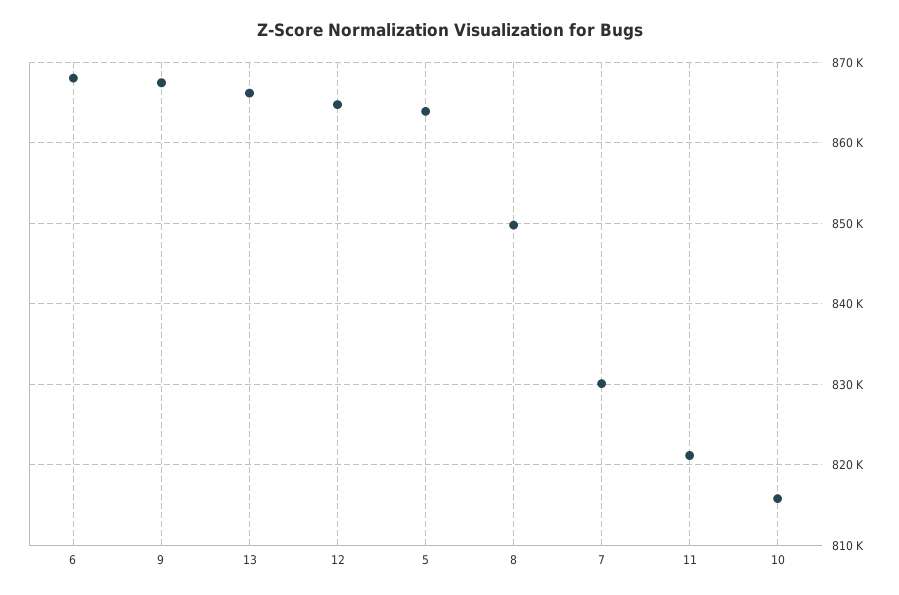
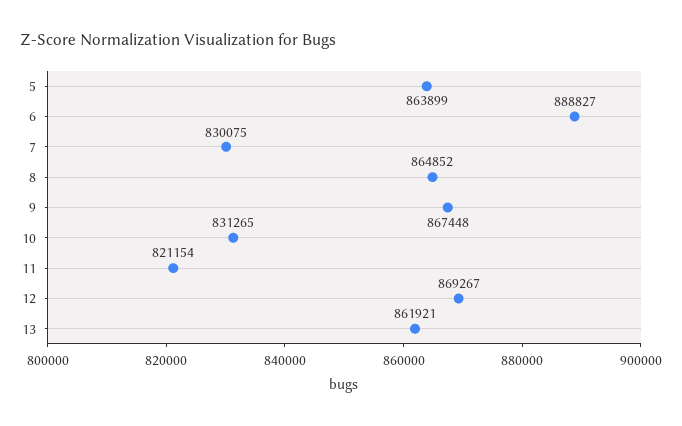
6: 868000 -> 888827
13: 866000 -> 861921
12: 865000 -> 869267
8: 850000 -> 864852
10: 816000 -> 831265

